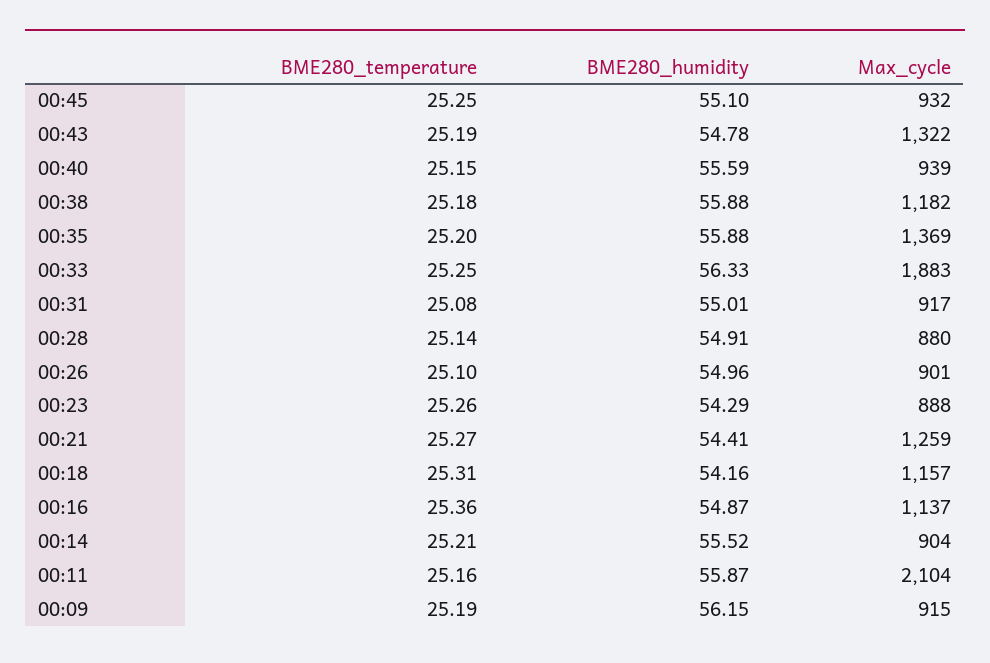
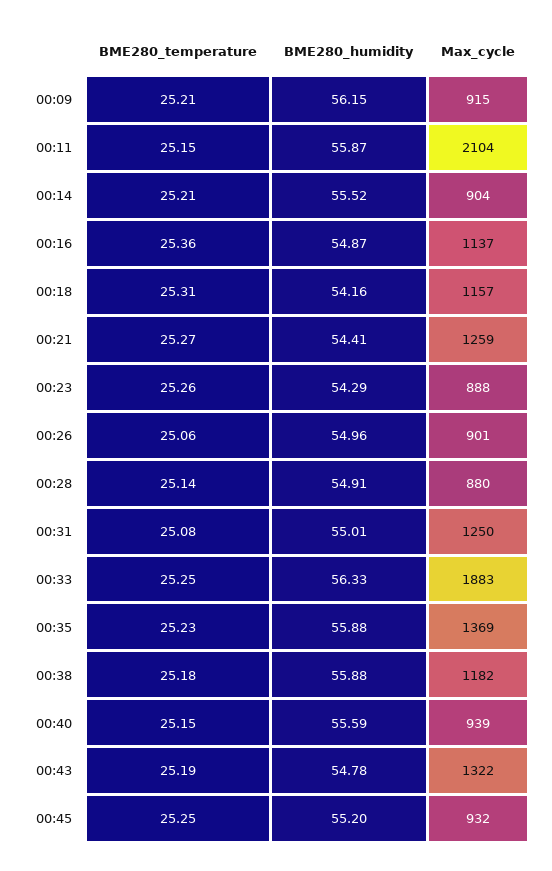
BME280_humidity, 00:45: 55.1 -> 55.2
BME280_temperature, 00:35: 25.2 -> 25.23
Max_cycle, 00:31: 917 -> 1250
BME280_temperature, 00:26: 25.1 -> 25.06
BME280_temperature, 00:11: 25.16 -> 25.15
BME280_temperature, 00:09: 25.19 -> 25.21

